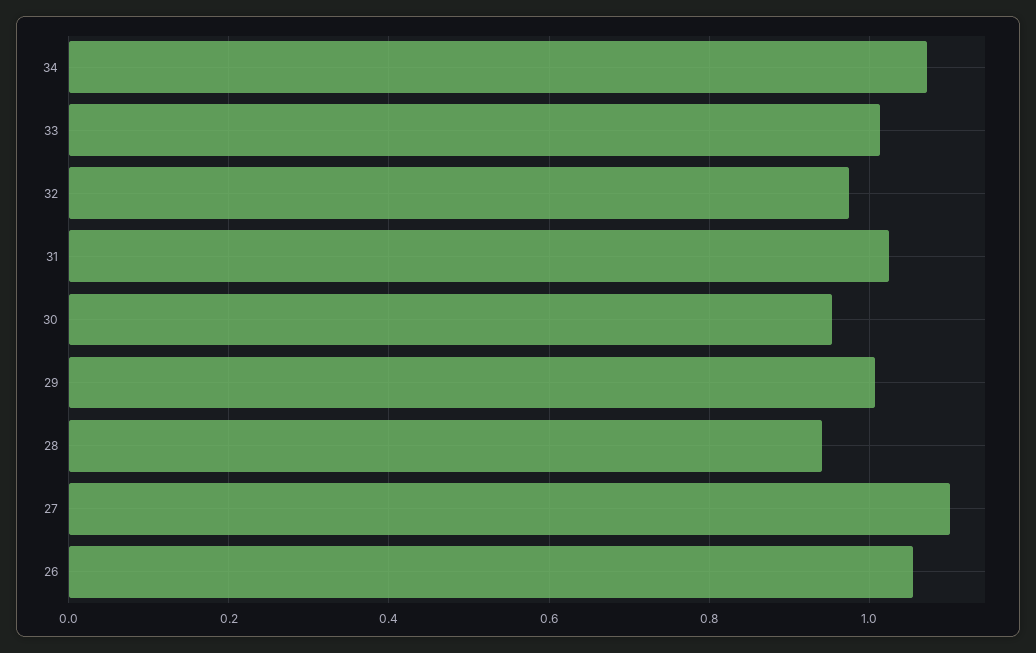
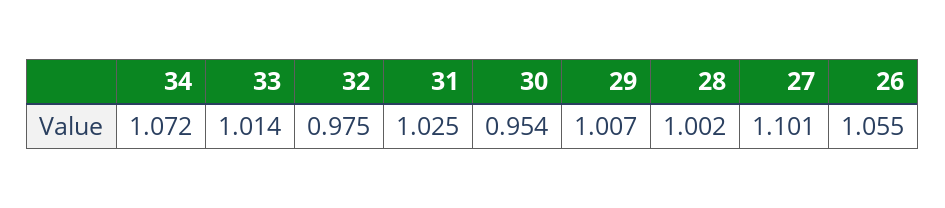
28: 0.94 -> 1.002

